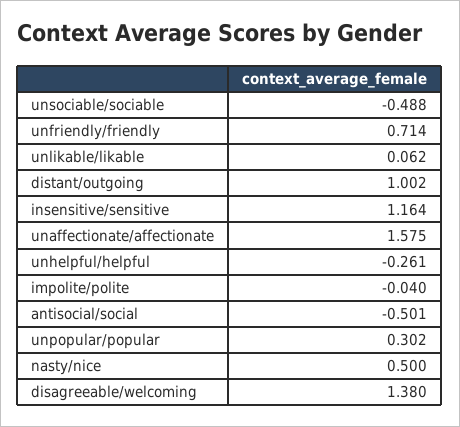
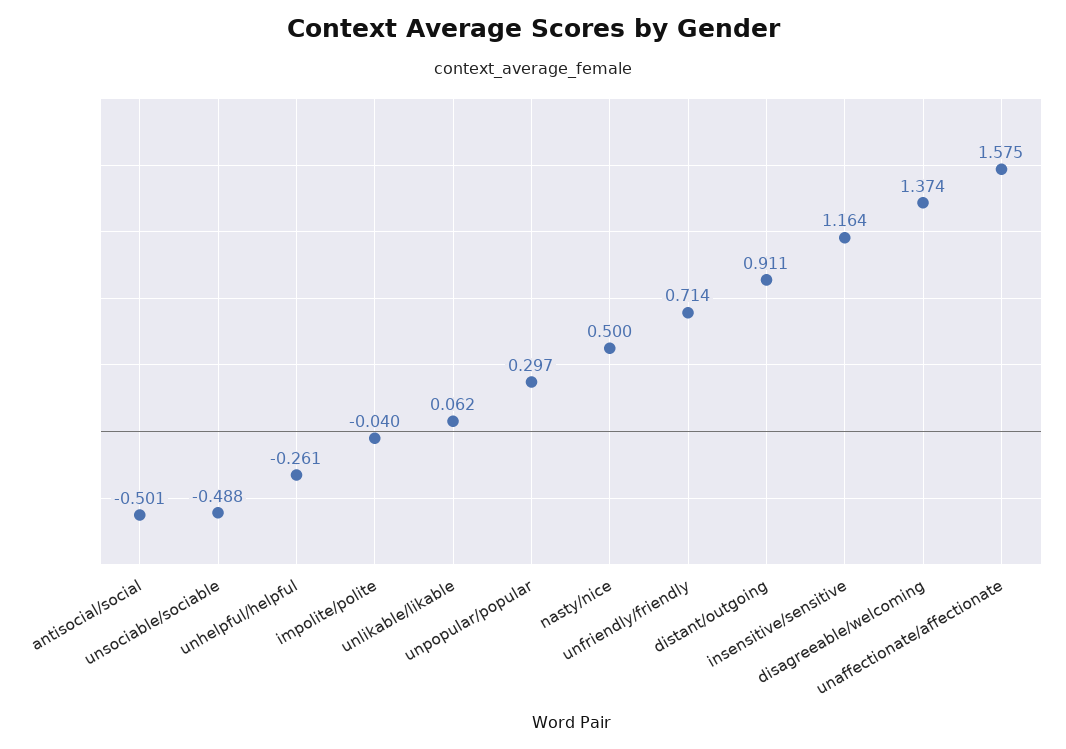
distant/outgoing: 1.002 -> 0.911
unpopular/popular: 0.302 -> 0.297
disagreeable/welcoming: 1.38 -> 1.374

